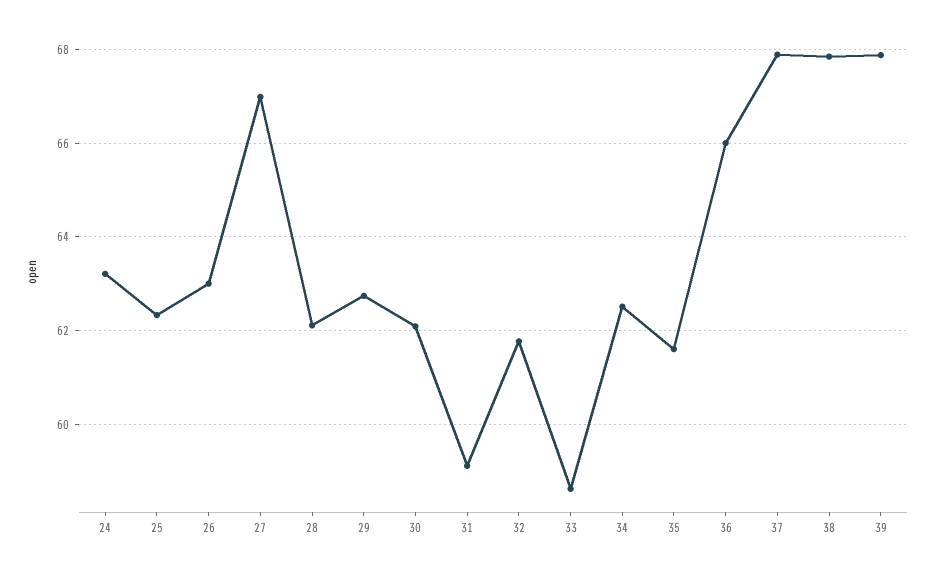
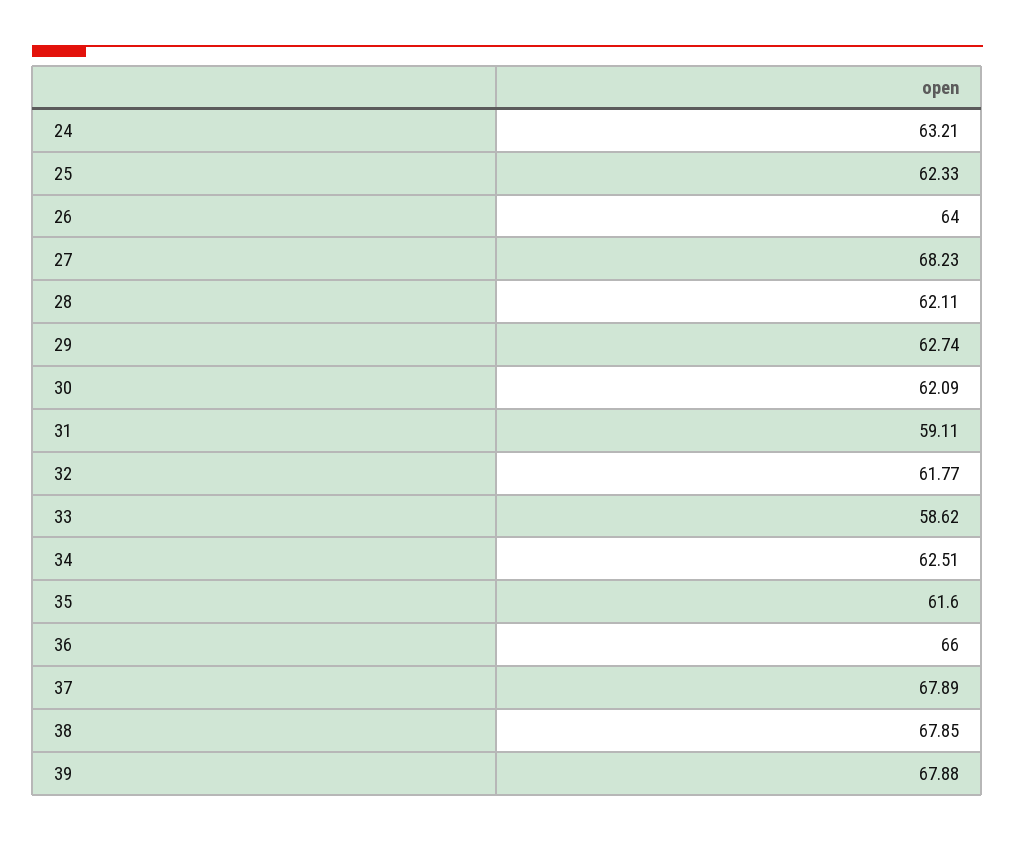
26: 63 -> 64
27: 67 -> 68.23

